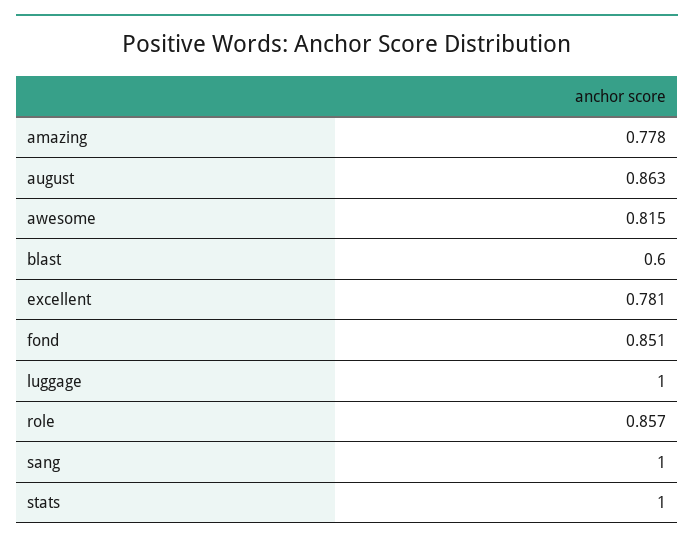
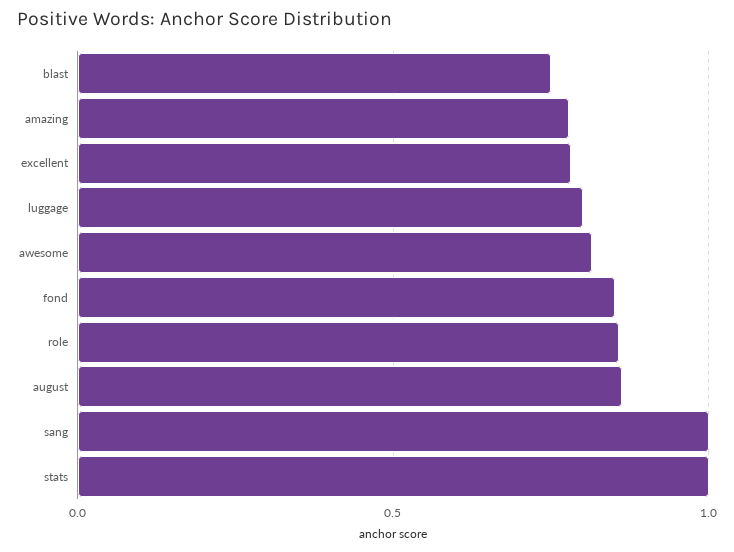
blast: 0.6 -> 0.75
luggage: 1 -> 0.8

